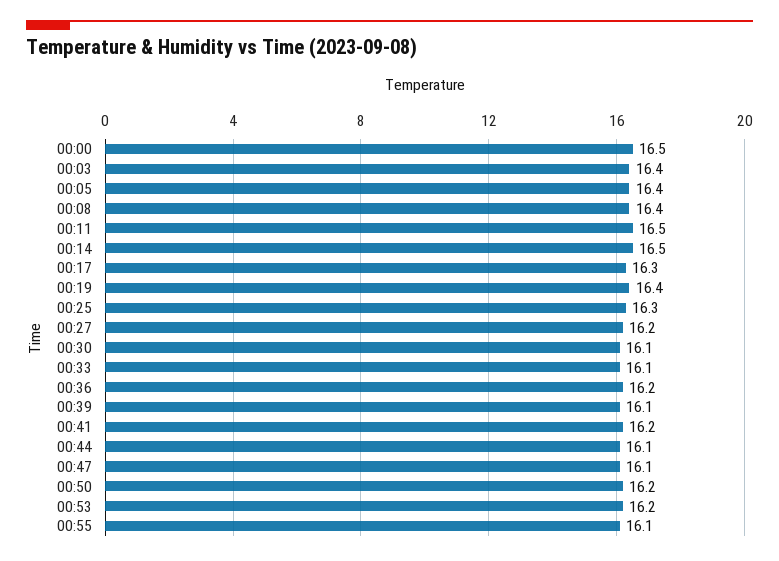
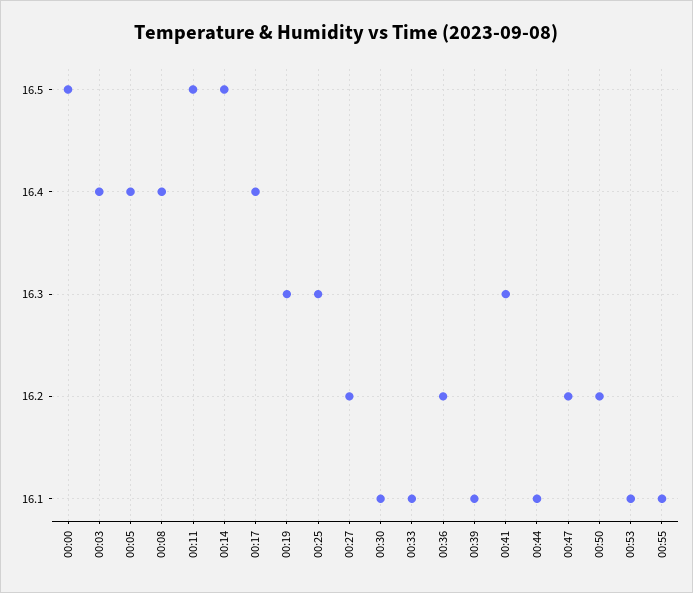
00:17: 16.3 -> 16.4
00:19: 16.4 -> 16.3
00:41: 16.2 -> 16.3
00:47: 16.1 -> 16.2
00:53: 16.2 -> 16.1

